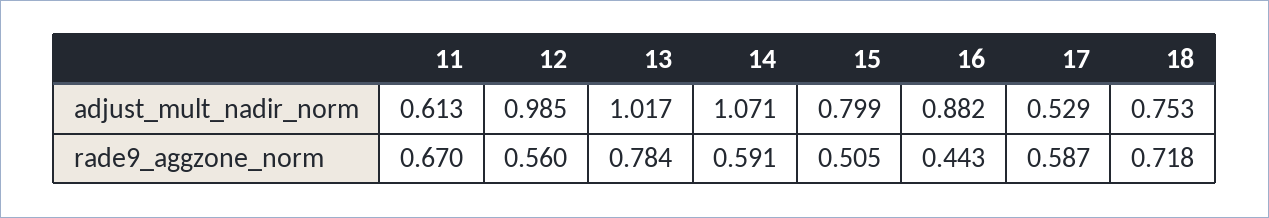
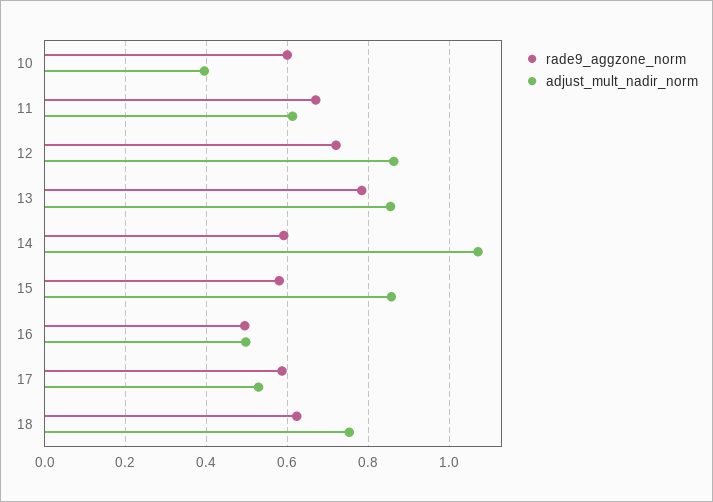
adjust_mult_nadir_norm, 12: 0.985 -> 0.86
adjust_mult_nadir_norm, 13: 1.017 -> 0.86
adjust_mult_nadir_norm, 15: 0.799 -> 0.86
adjust_mult_nadir_norm, 16: 0.882 -> 0.5
rade9_aggzone_norm, 12: 0.56 -> 0.72
rade9_aggzone_norm, 15: 0.505 -> 0.58
rade9_aggzone_norm, 16: 0.443 -> 0.5
rade9_aggzone_norm, 18: 0.718 -> 0.62
rade9_aggzone_norm, 10: none -> 0.6
adjust_mult_nadir_norm, 10: none -> 0.4

